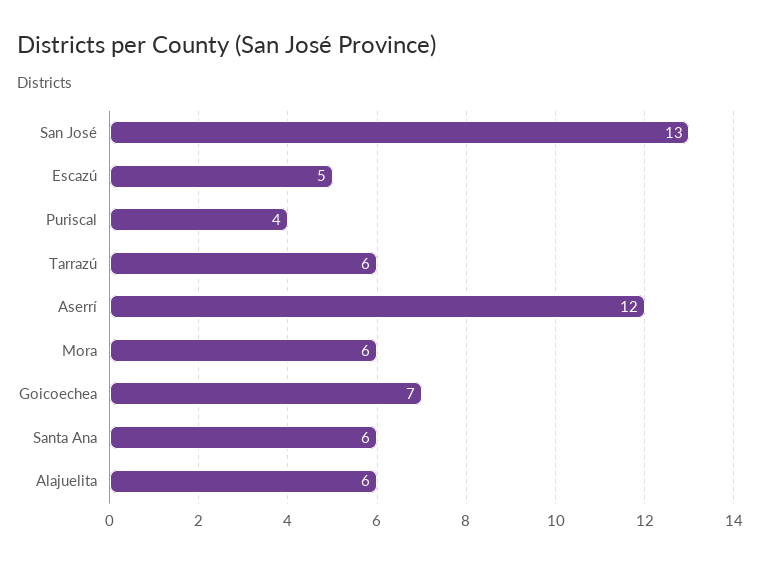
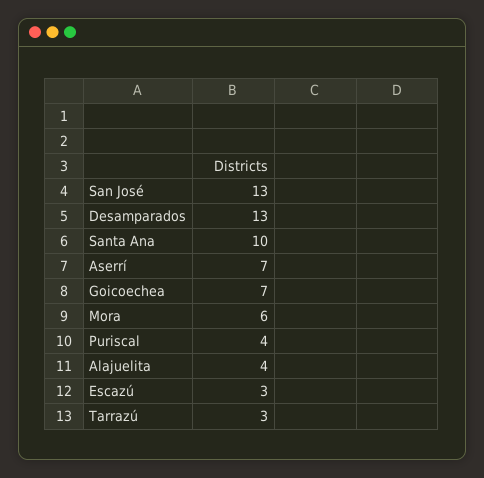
Escazú: 5 -> 3
Tarrazú: 6 -> 3
Aserrí: 12 -> 7
Santa Ana: 6 -> 10
Alajuelita: 6 -> 4
Desamparados: none -> 13

